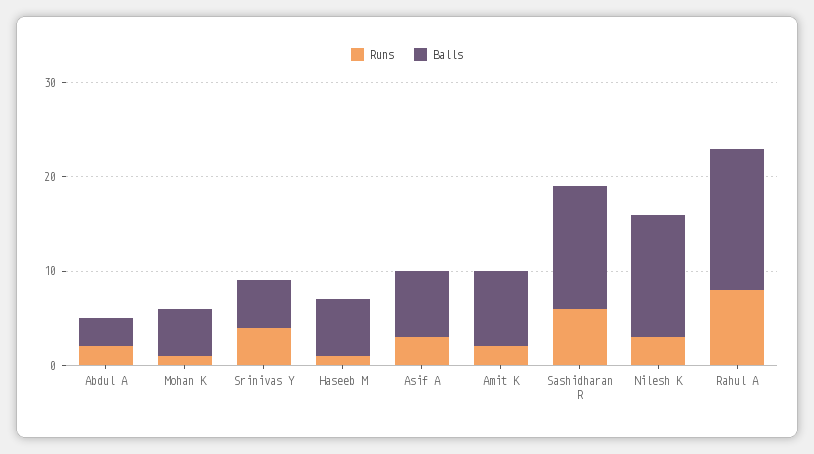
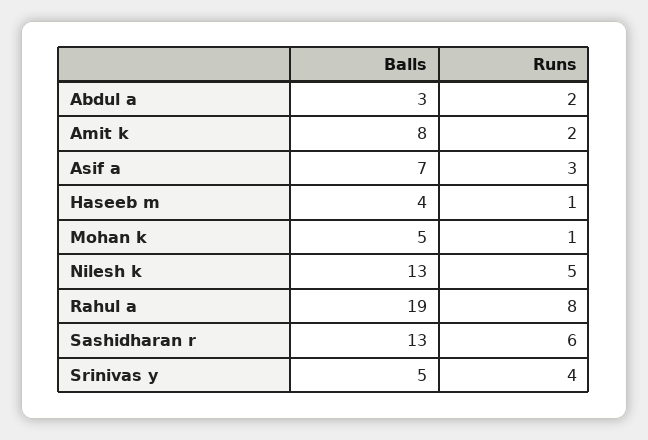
Balls, Haseeb M: 6 -> 4
Runs, Nilesh K: 3 -> 5
Balls, Rahul A: 15 -> 19

